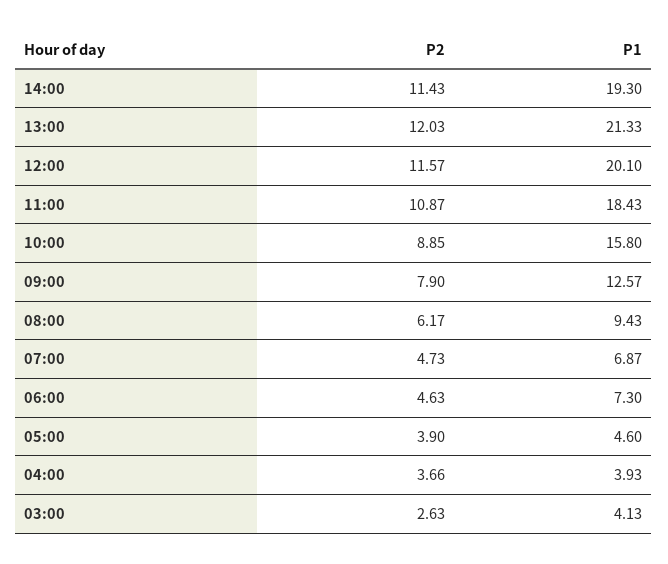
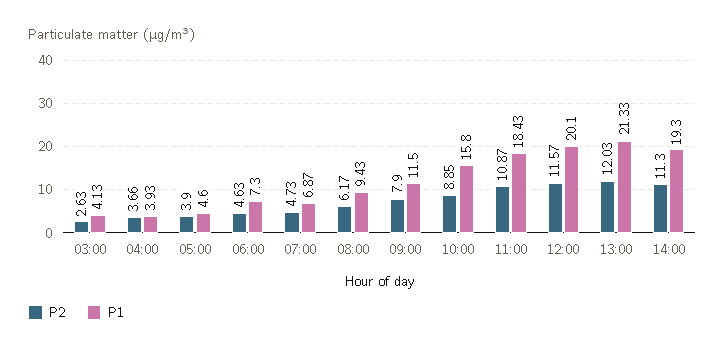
P2, 14:00: 11.43 -> 11.3
P1, 09:00: 12.57 -> 11.5

